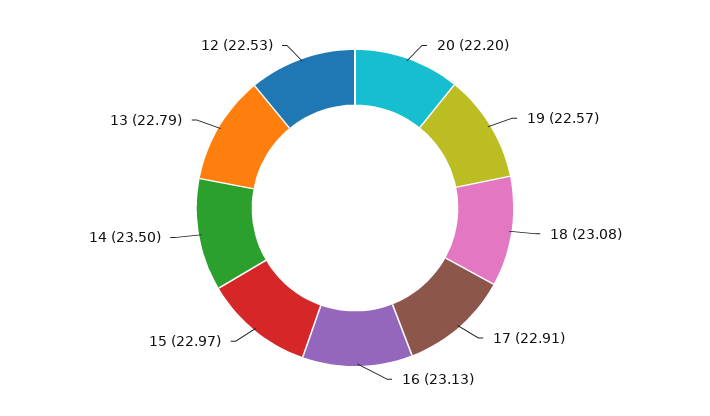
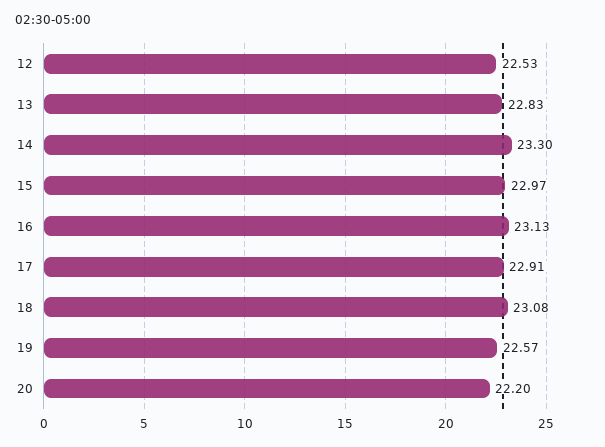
14: 23.5 -> 23.3
13: 22.79 -> 22.83

